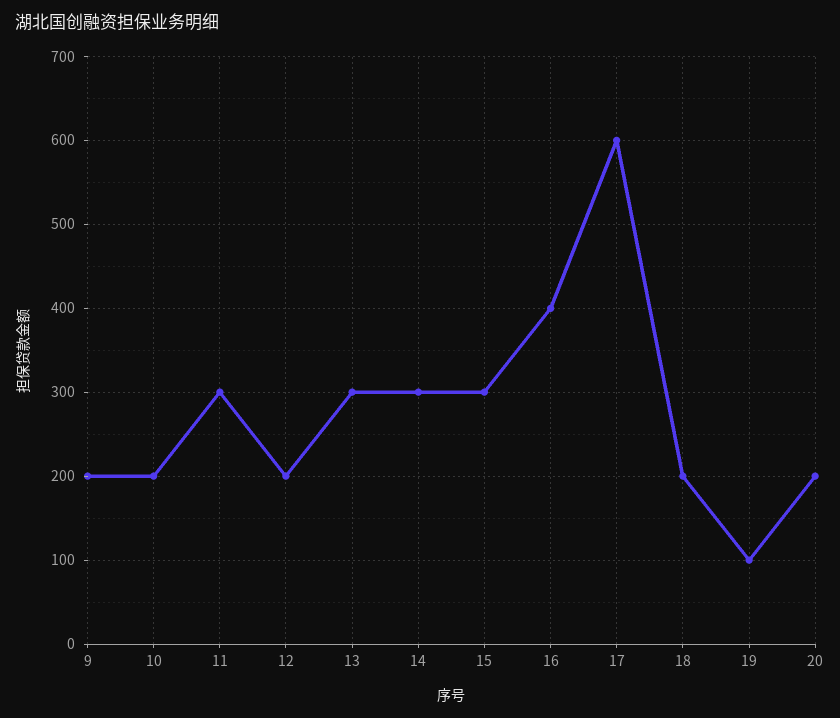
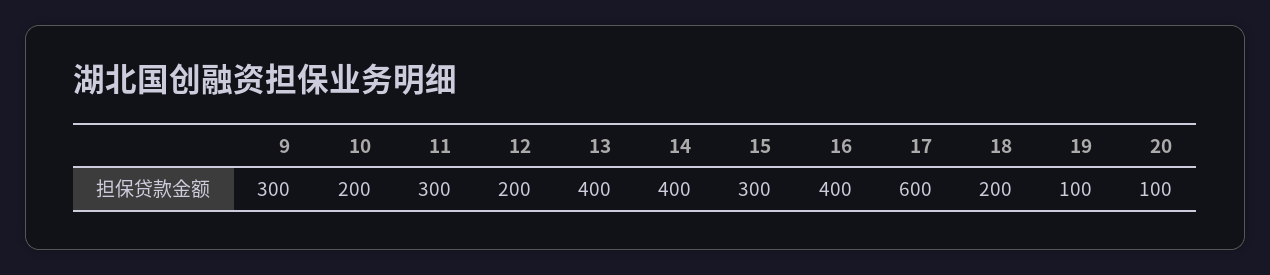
9: 200 -> 300
13: 300 -> 400
14: 300 -> 400
20: 200 -> 100

